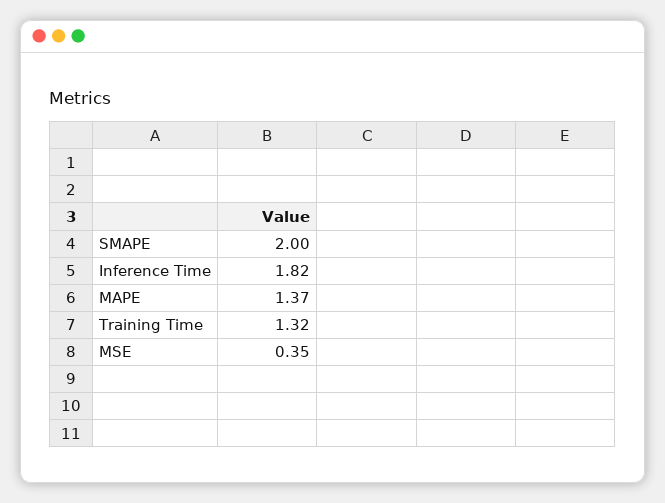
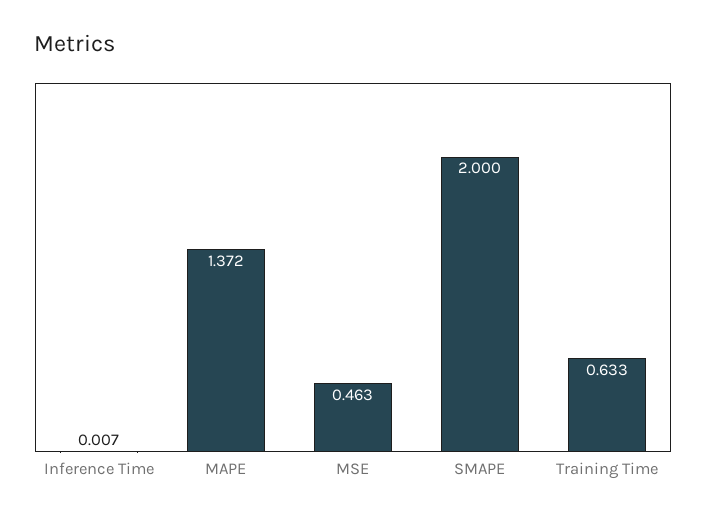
Inference Time: 1.82 -> 0.007
Training Time: 1.32 -> 0.633
MSE: 0.35 -> 0.463

